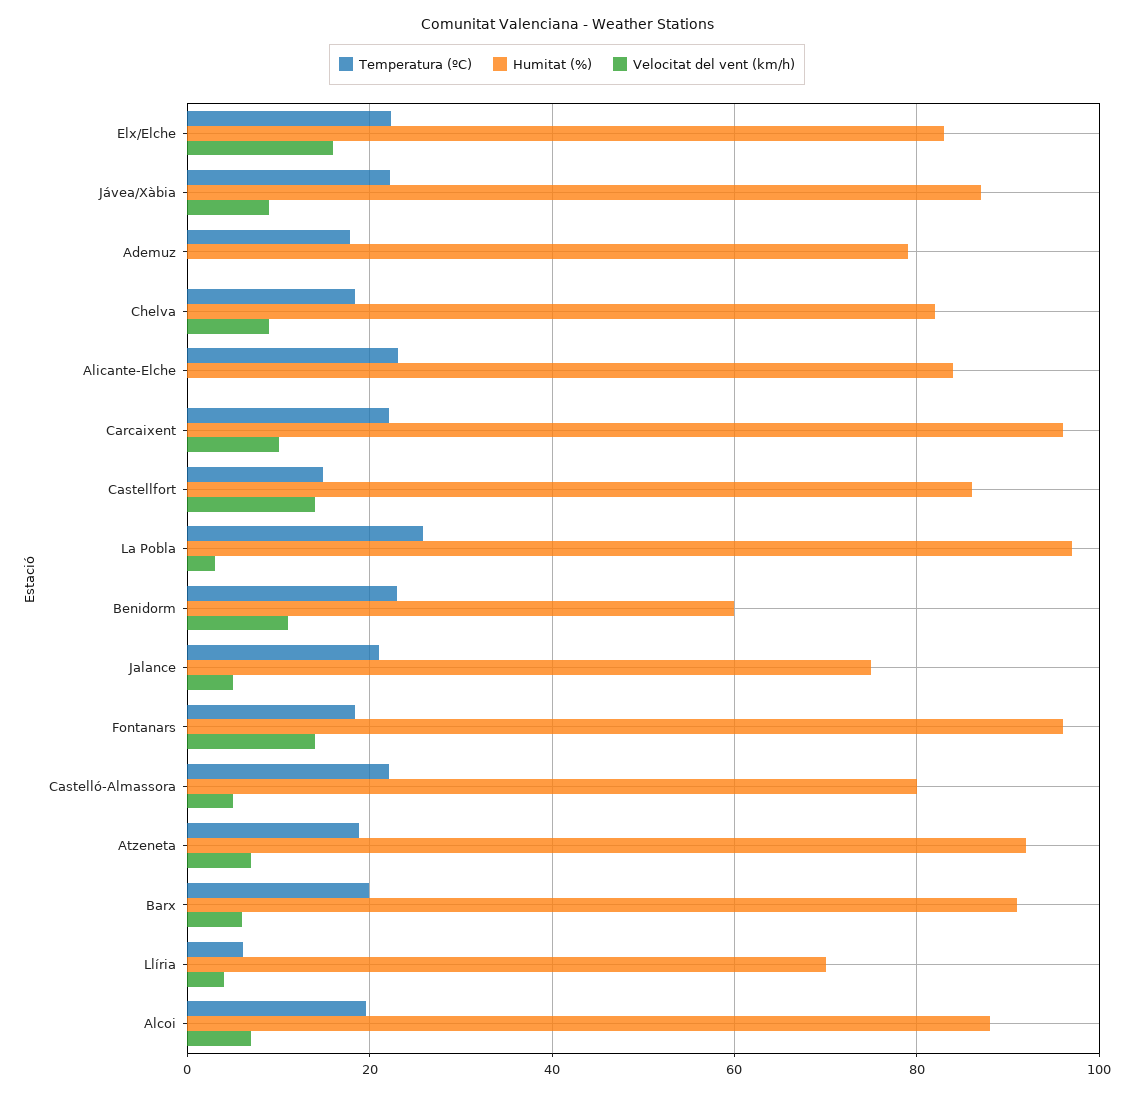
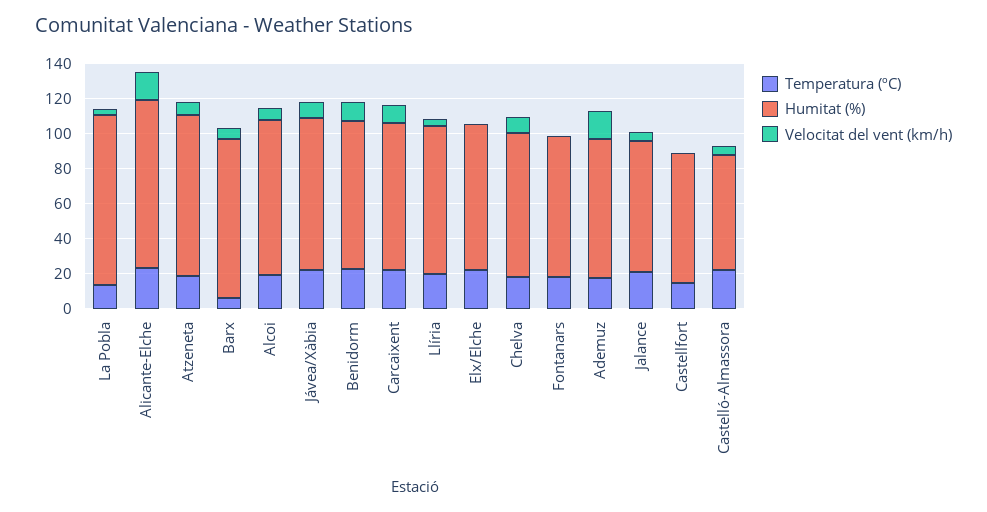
Velocitat del vent (km/h), Elx/Elche: 16 -> 0
Velocitat del vent (km/h), Ademuz: 0 -> 15
Humitat (%), Alicante-Elche: 84 -> 95
Velocitat del vent (km/h), Alicante-Elche: 0 -> 15
Humitat (%), Carcaixent: 96 -> 85
Humitat (%), Castellfort: 86 -> 75
Velocitat del vent (km/h), Castellfort: 14 -> 0
Temperatura (ºC), La Pobla: 26 -> 15
Humitat (%), Benidorm: 60 -> 85
Humitat (%), Fontanars: 96 -> 80
Velocitat del vent (km/h), Fontanars: 14 -> 0
Humitat (%), Castelló-Almassora: 80 -> 65
Temperatura (ºC), Barx: 20 -> 5
Temperatura (ºC), Llíria: 6 -> 20
Humitat (%), Llíria: 70 -> 85

